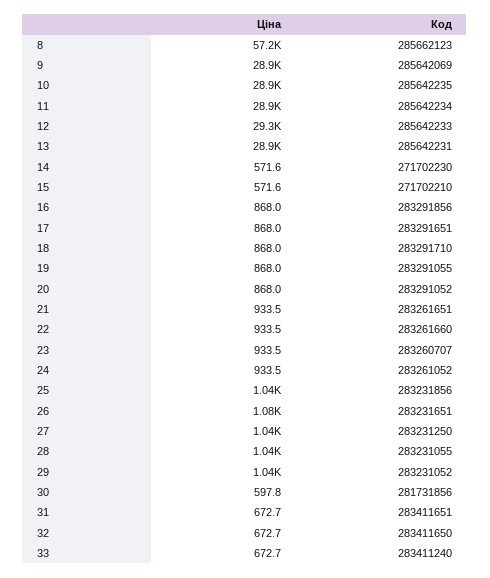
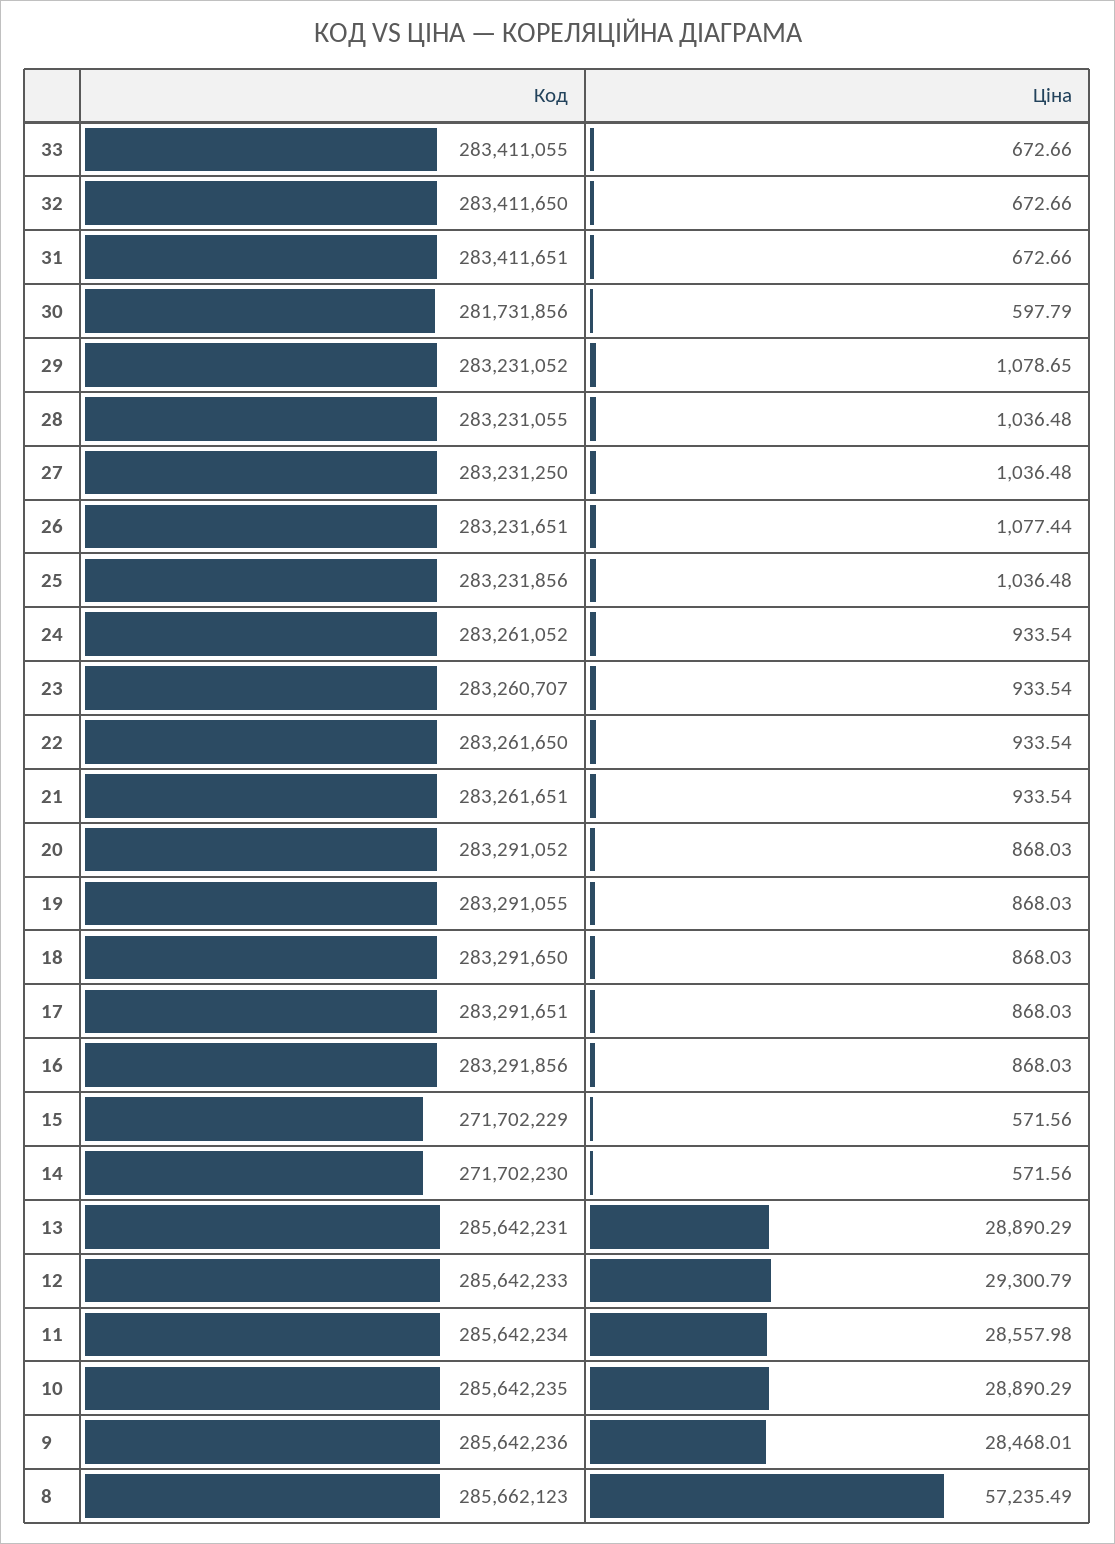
Ціна, 9: 28900 -> 28468.01
Код, 9: 285642069 -> 285642236
Ціна, 11: 28900 -> 28557.98
Код, 15: 271702210 -> 271702229
Код, 18: 283291710 -> 283291650
Код, 22: 283261660 -> 283261650
Ціна, 29: 1040 -> 1078.65
Код, 33: 283411240 -> 283411055

